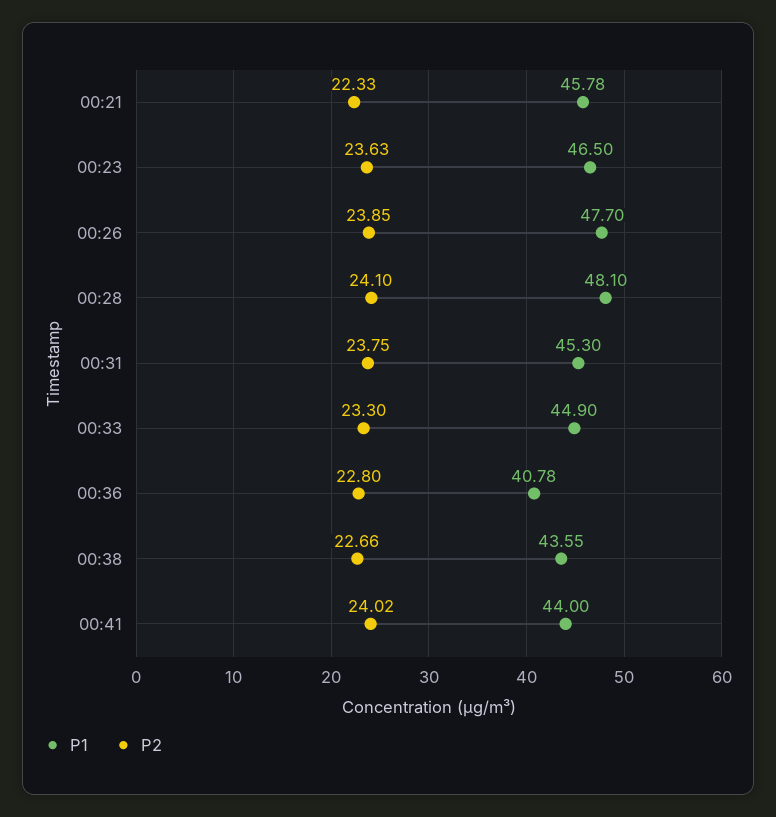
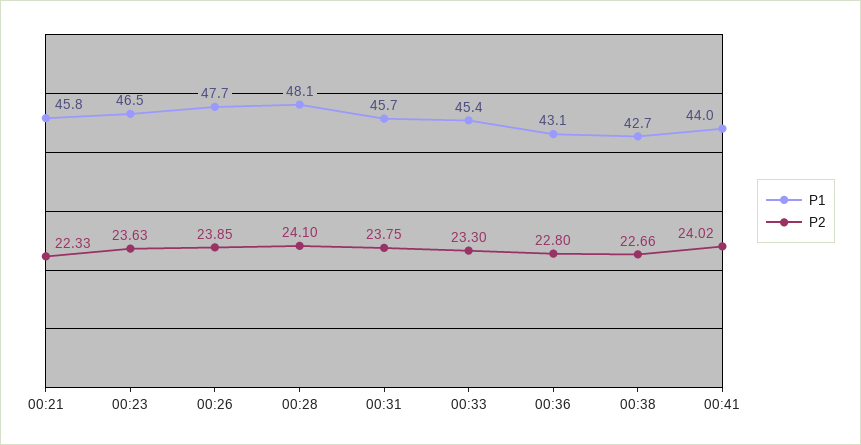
P1, 00:31: 45.3 -> 45.7
P1, 00:33: 44.9 -> 45.4
P1, 00:36: 40.78 -> 43.1
P1, 00:38: 43.55 -> 42.7

